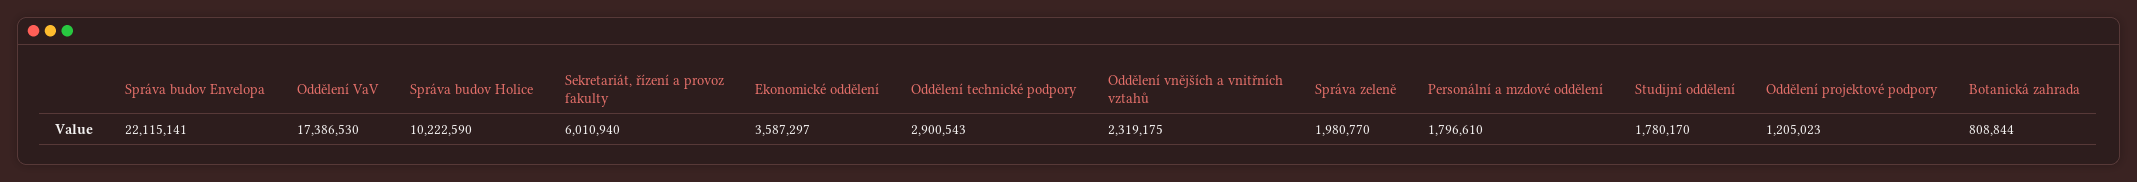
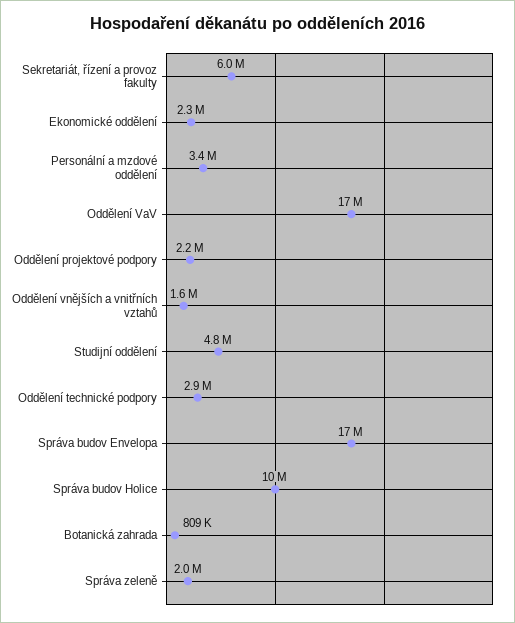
Správa budov Envelopa: 22115141 -> 17000000
Ekonomické oddělení: 3587297 -> 2300000
Oddělení vnějších a vnitřních vztahů: 2319175 -> 1600000
Personální a mzdové oddělení: 1796610 -> 3400000
Studijní oddělení: 1780170 -> 4800000
Oddělení projektové podpory: 1205023 -> 2200000

